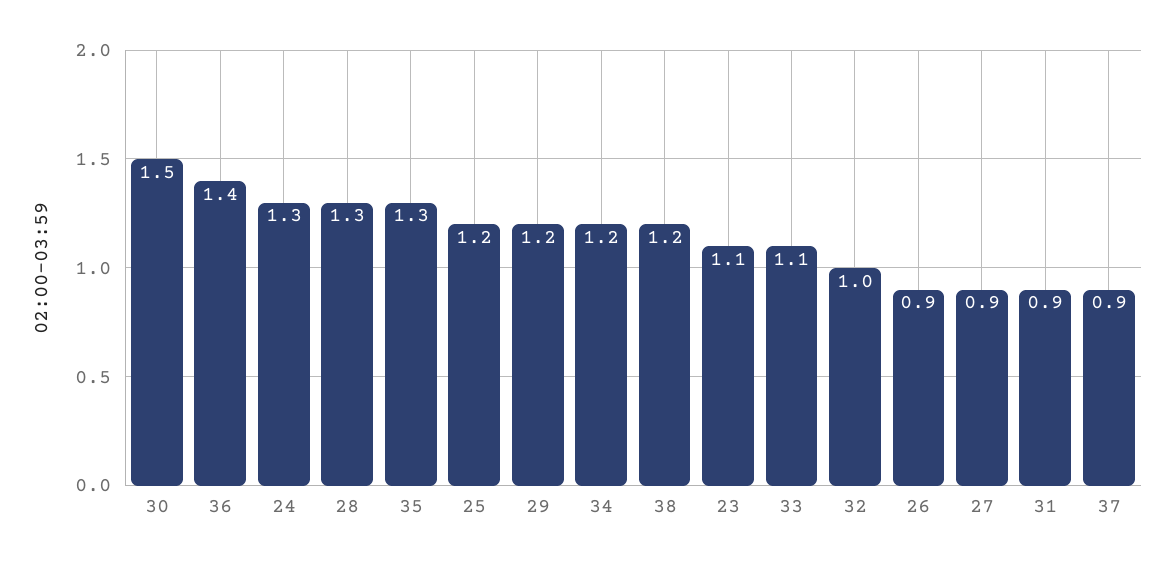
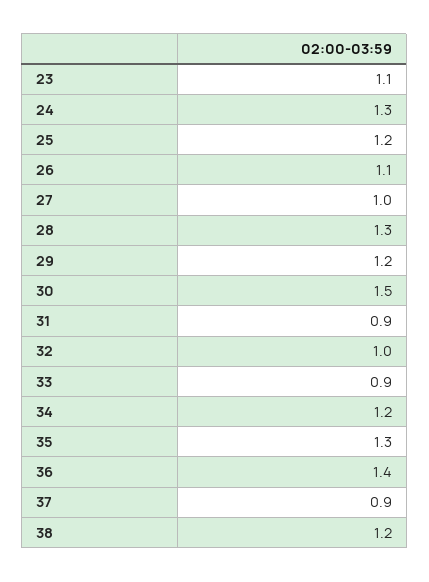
33: 1.1 -> 0.9
26: 0.9 -> 1.1
27: 0.9 -> 1

